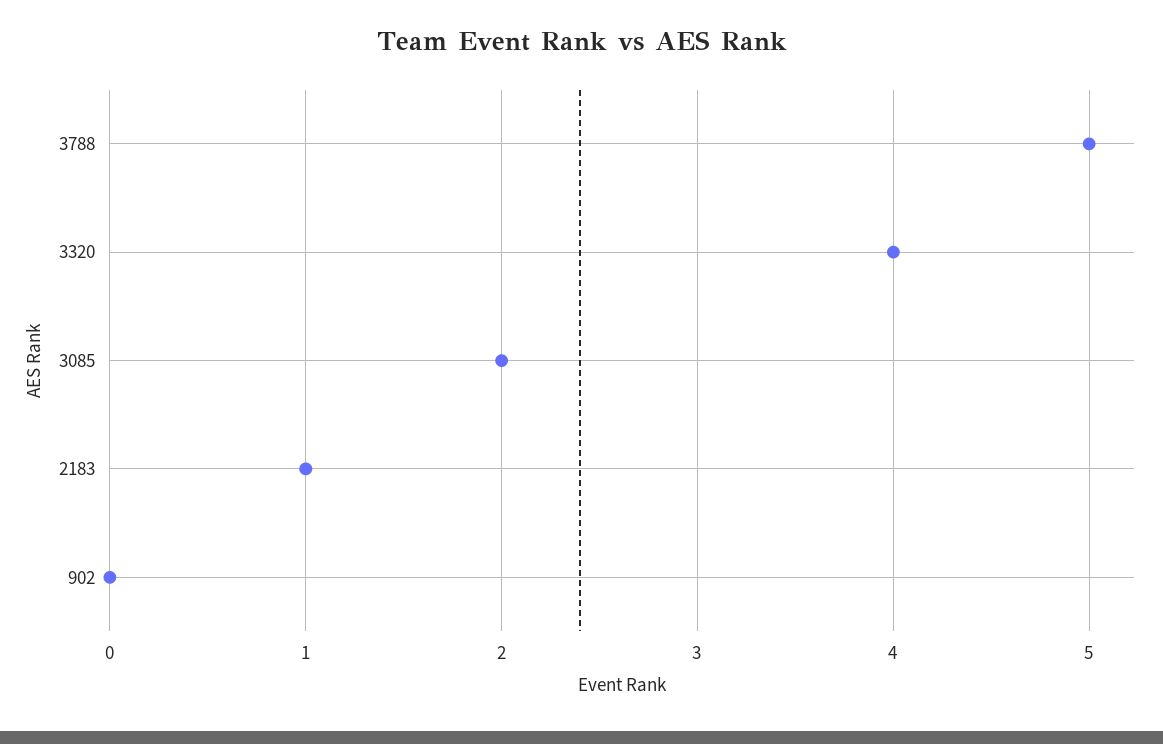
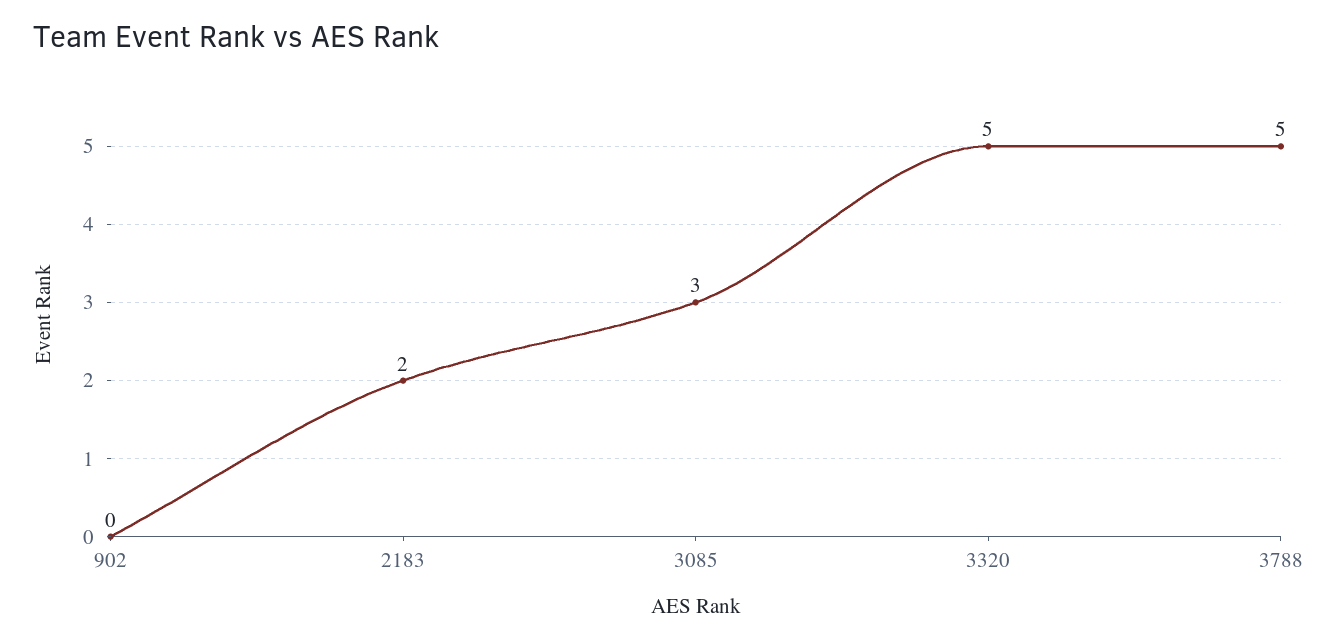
3320: 4 -> 5
3085: 2 -> 3
2183: 1 -> 2

